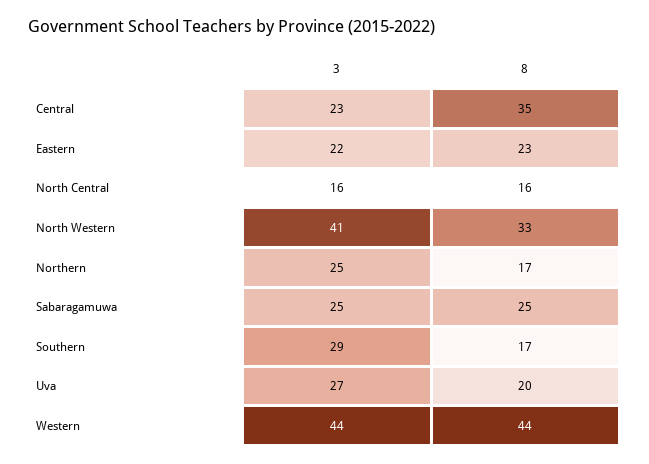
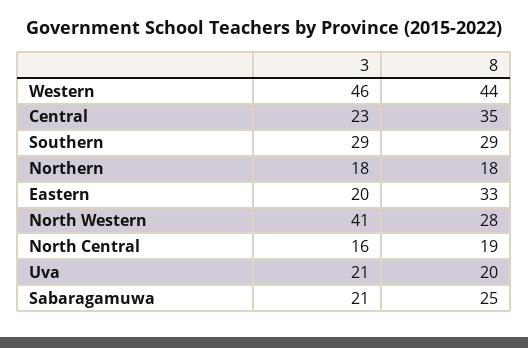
3, Eastern: 22 -> 20
8, Eastern: 23 -> 33
8, North Central: 16 -> 19
8, North Western: 33 -> 28
3, Northern: 25 -> 18
8, Northern: 17 -> 18
3, Sabaragamuwa: 25 -> 21
8, Southern: 17 -> 29
3, Uva: 27 -> 21
3, Western: 44 -> 46

